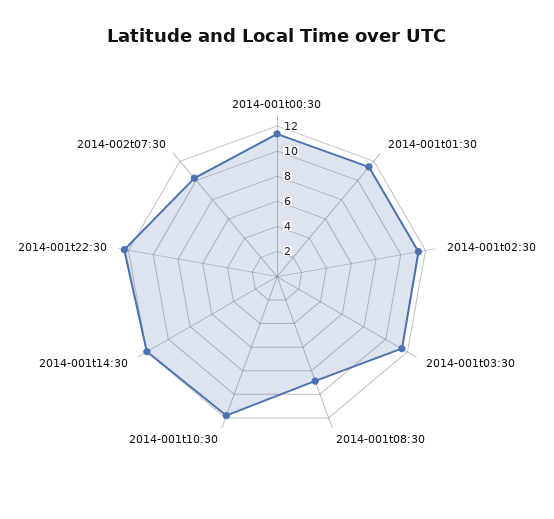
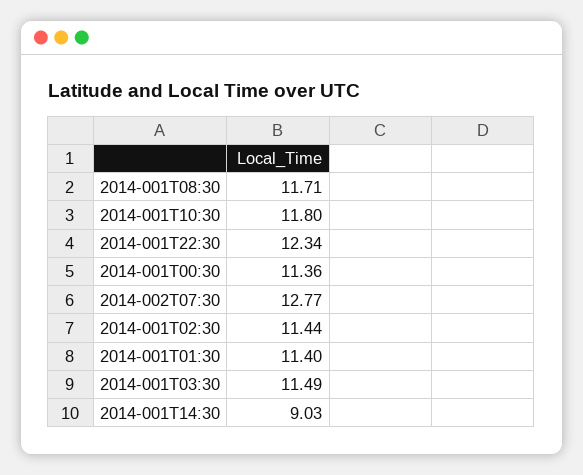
2014-001t08:30: 9 -> 11.71
2014-001t14:30: 12 -> 9.03
2014-002t07:30: 10 -> 12.77

